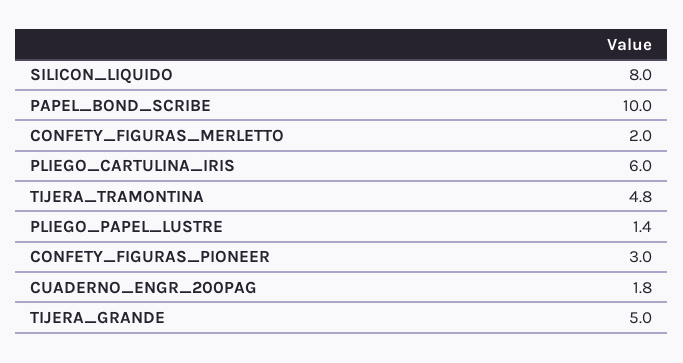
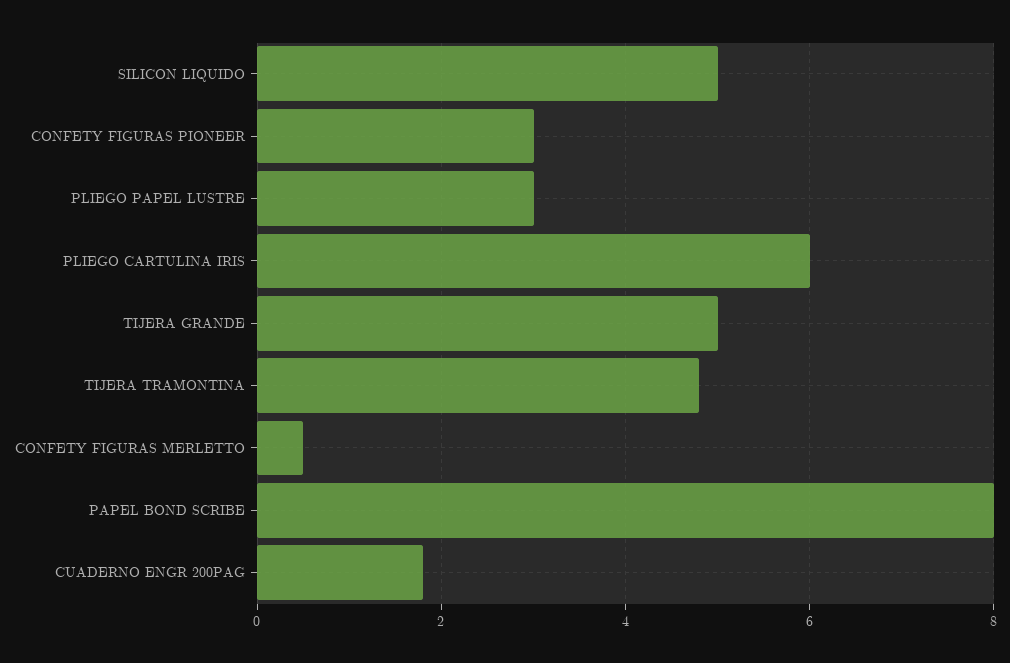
SILICON_LIQUIDO: 8 -> 5
PAPEL_BOND_SCRIBE: 10 -> 8
CONFETY_FIGURAS_MERLETTO: 2 -> 0.5
PLIEGO_PAPEL_LUSTRE: 1.4 -> 3

